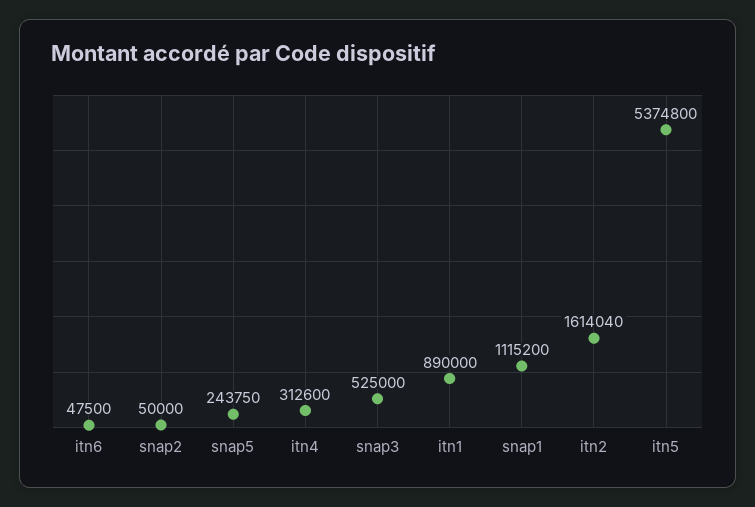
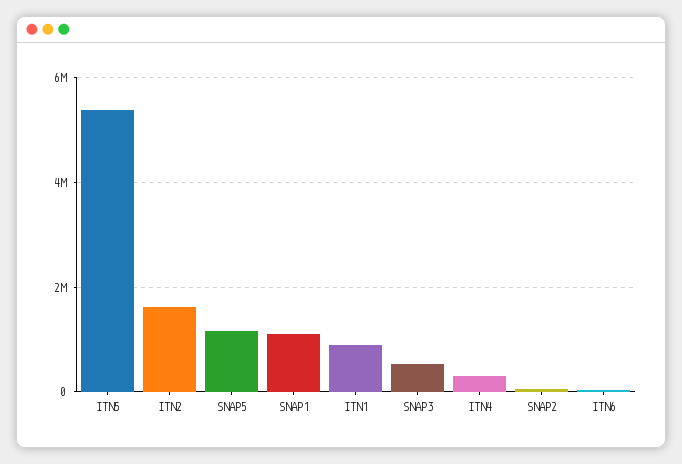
snap5: 243750 -> 1200000

